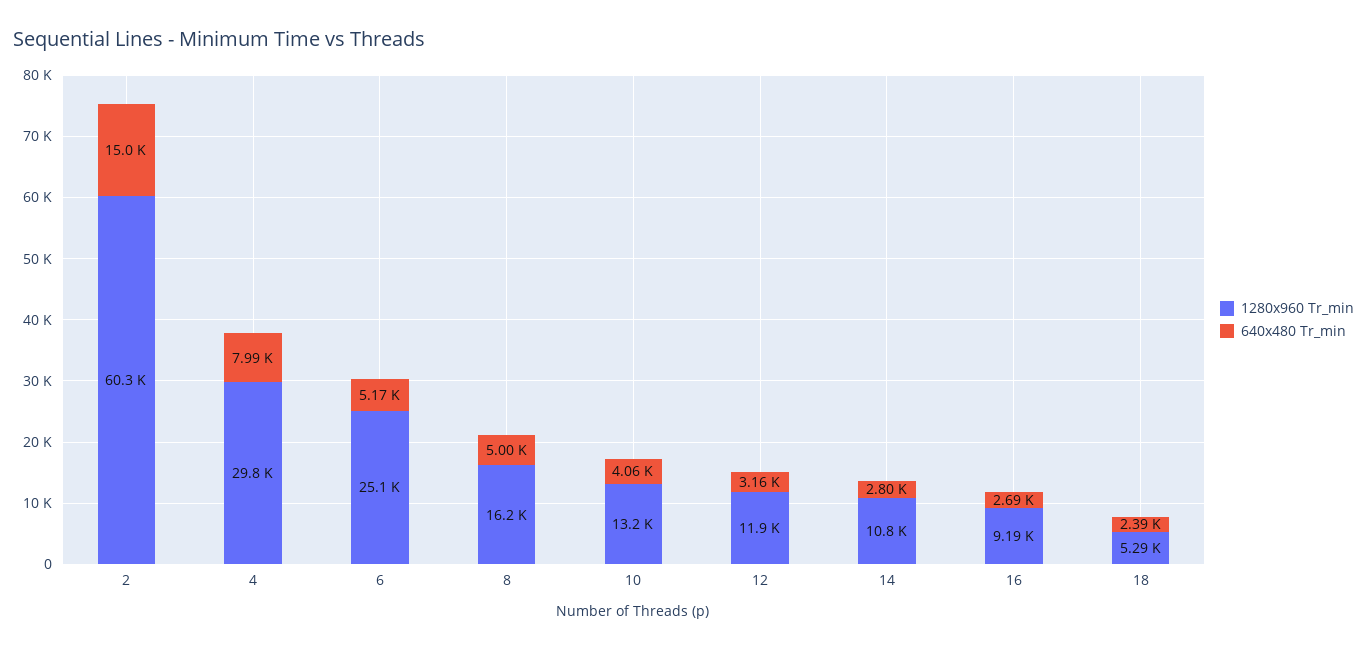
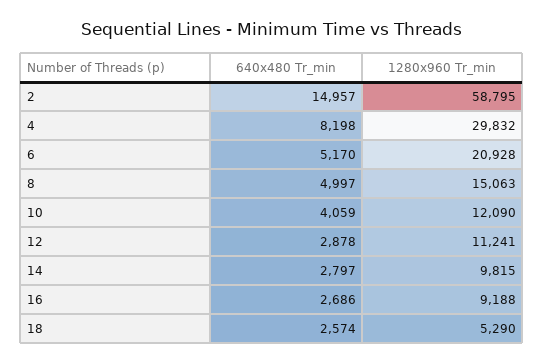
1280x960 Tr_min, 2: 60300 -> 58795
640x480 Tr_min, 4: 7990 -> 8198
1280x960 Tr_min, 6: 25100 -> 20928
1280x960 Tr_min, 8: 16200 -> 15063
1280x960 Tr_min, 10: 13200 -> 12090
1280x960 Tr_min, 12: 11900 -> 11241
640x480 Tr_min, 12: 3160 -> 2878
1280x960 Tr_min, 14: 10800 -> 9815
640x480 Tr_min, 18: 2390 -> 2574

